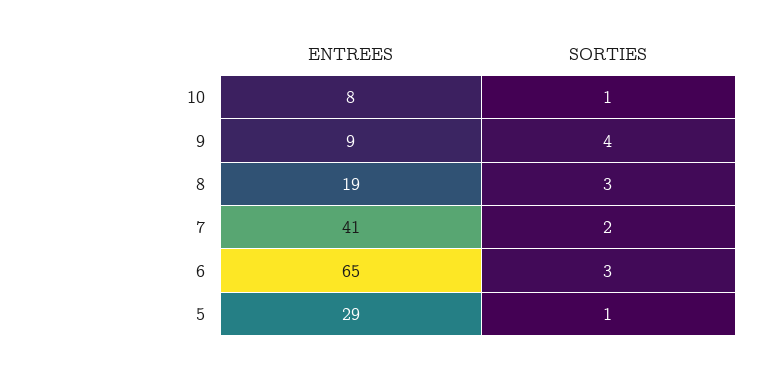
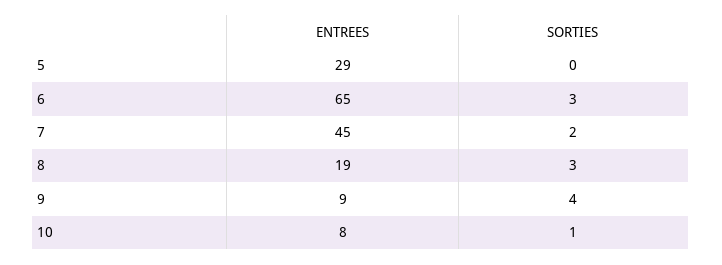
ENTREES, 7: 41 -> 45
SORTIES, 5: 1 -> 0

